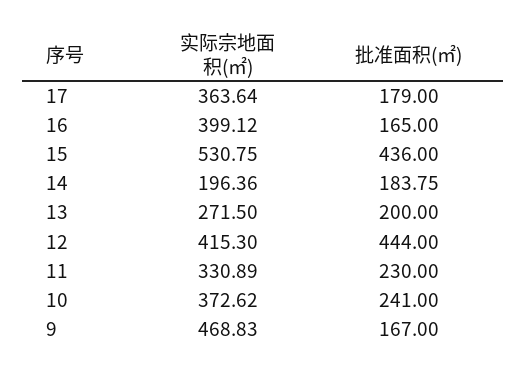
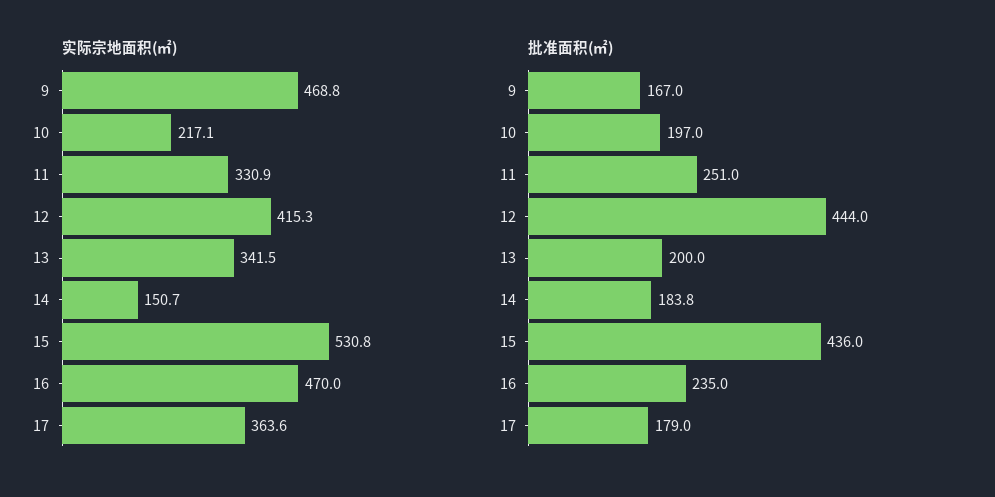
实际宗地面积(㎡), 16: 399.12 -> 470
批准面积(㎡), 16: 165 -> 235
实际宗地面积(㎡), 14: 196.36 -> 150.7
实际宗地面积(㎡), 13: 271.5 -> 341.5
批准面积(㎡), 11: 230 -> 251
实际宗地面积(㎡), 10: 372.62 -> 217.1
批准面积(㎡), 10: 241 -> 197

